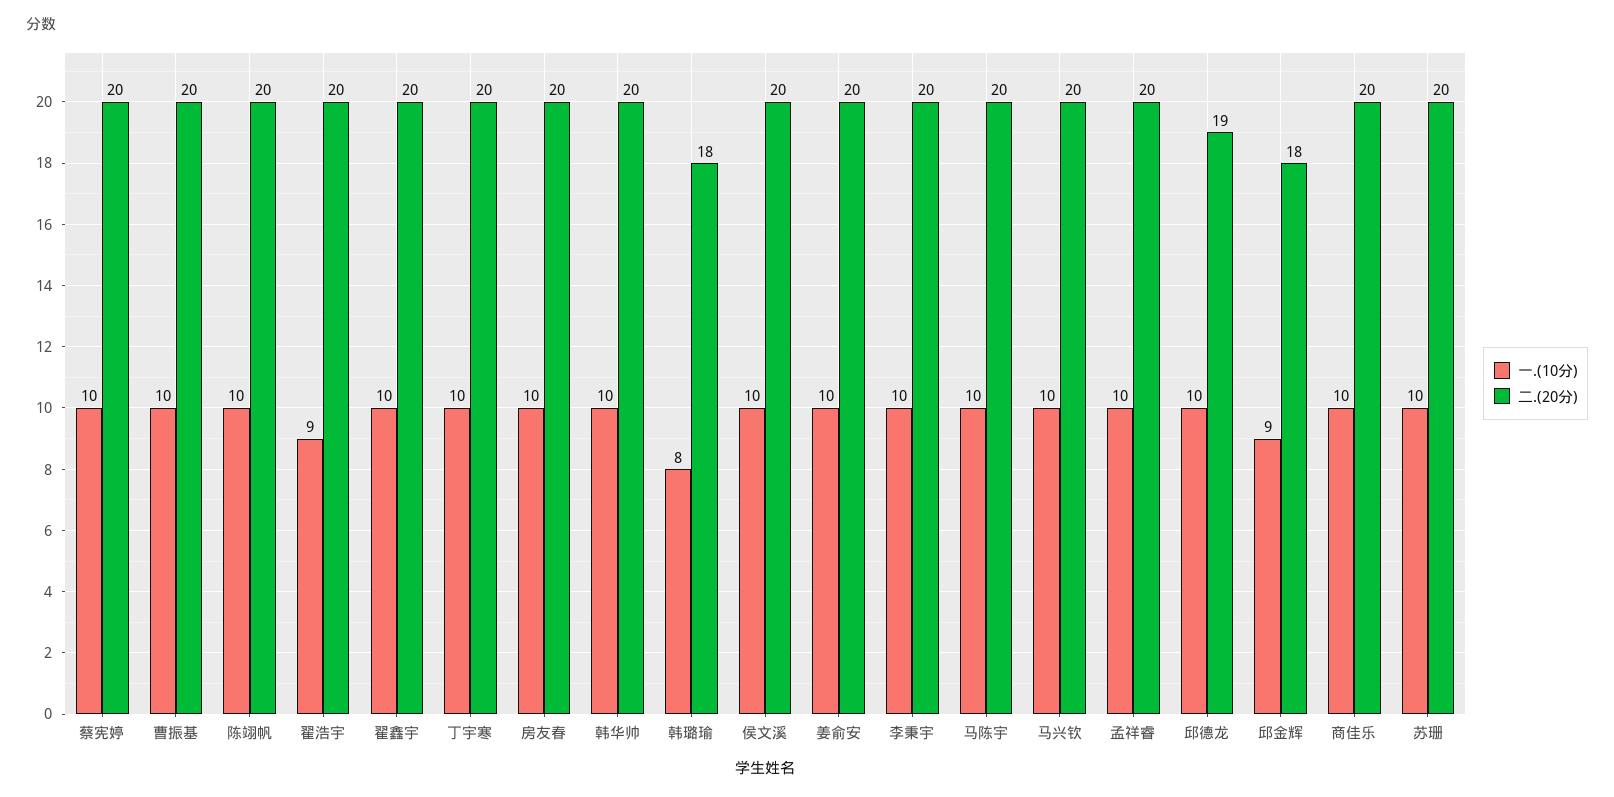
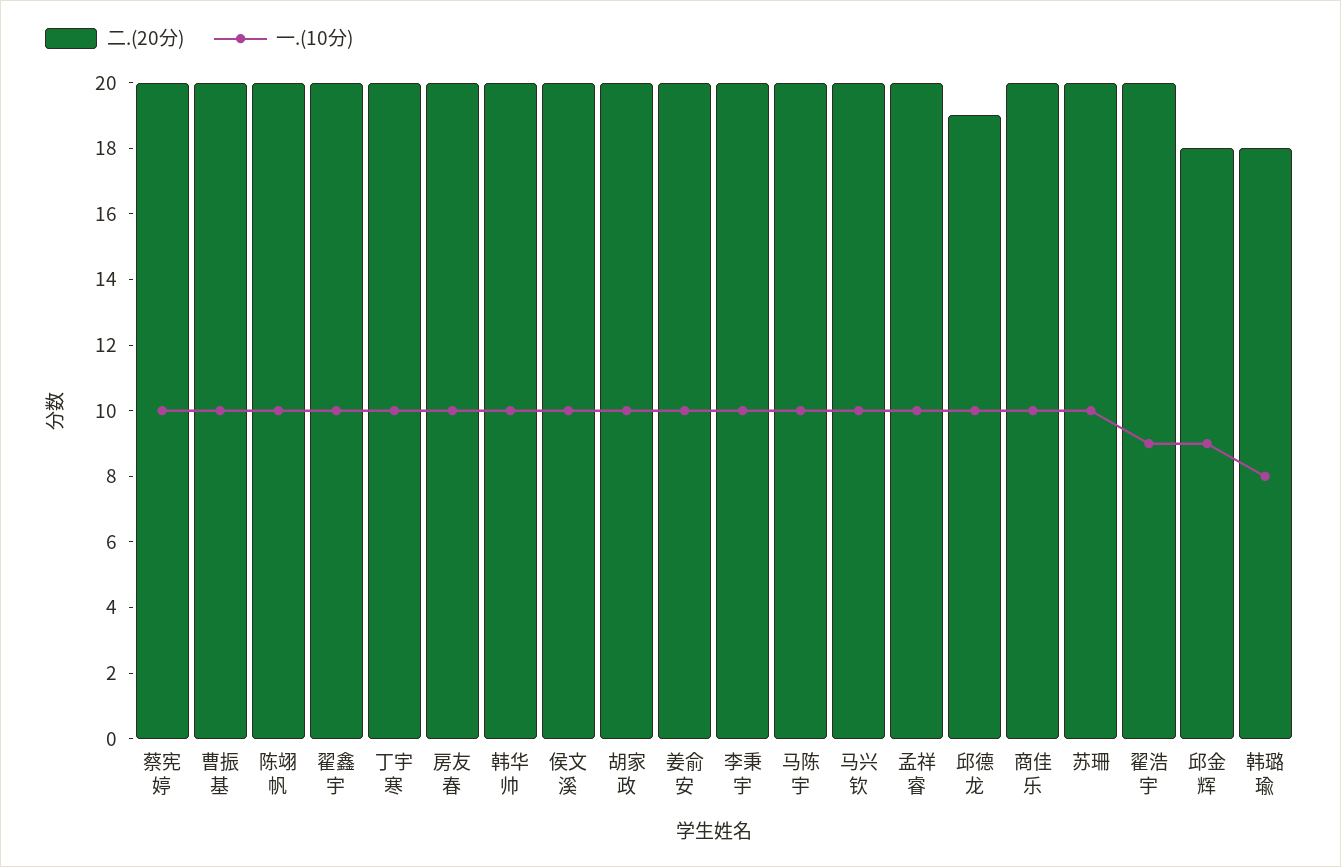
二.(20分), 胡家政: none -> 20
一.(10分), 胡家政: none -> 10

